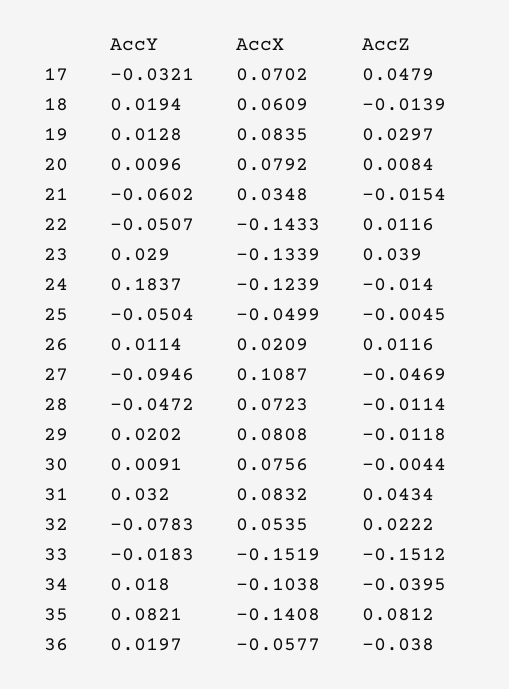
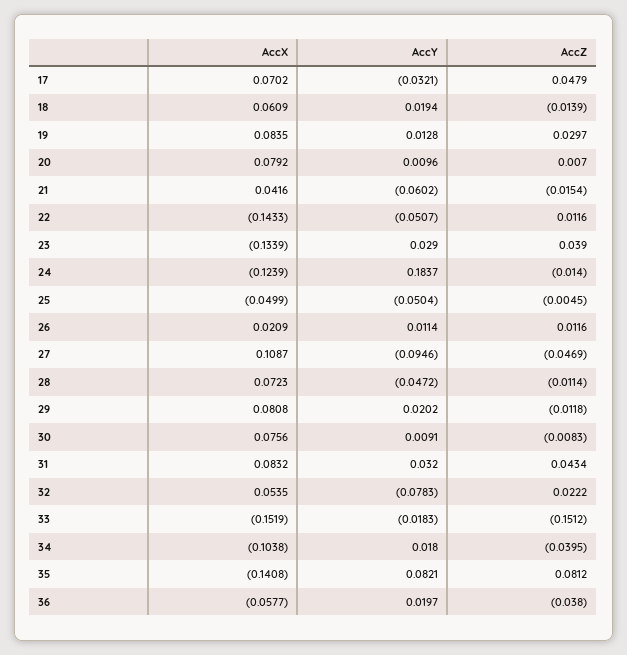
AccZ, 20: 0.0084 -> 0.007
AccX, 21: 0.0348 -> 0.0416
AccZ, 30: -0.0044 -> -0.0083

